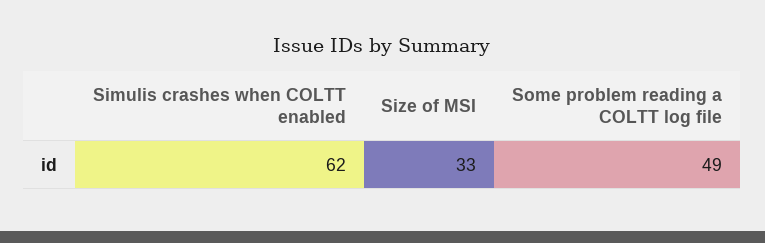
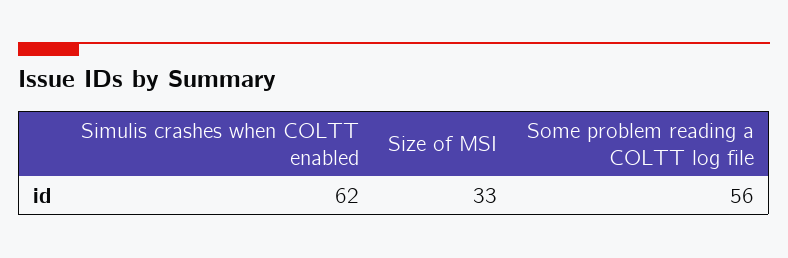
Some problem reading a COLTT log file: 49 -> 56

